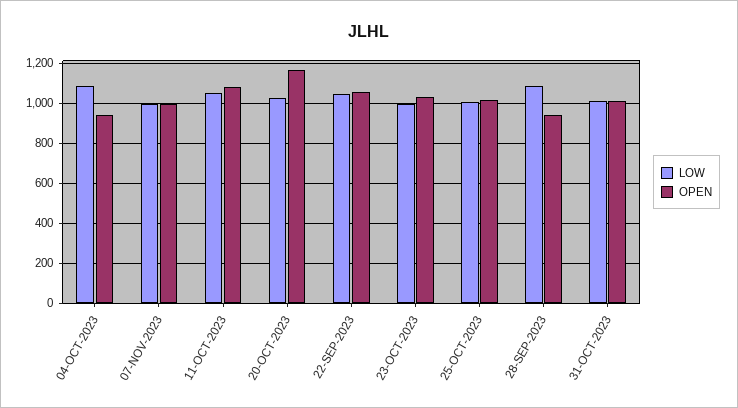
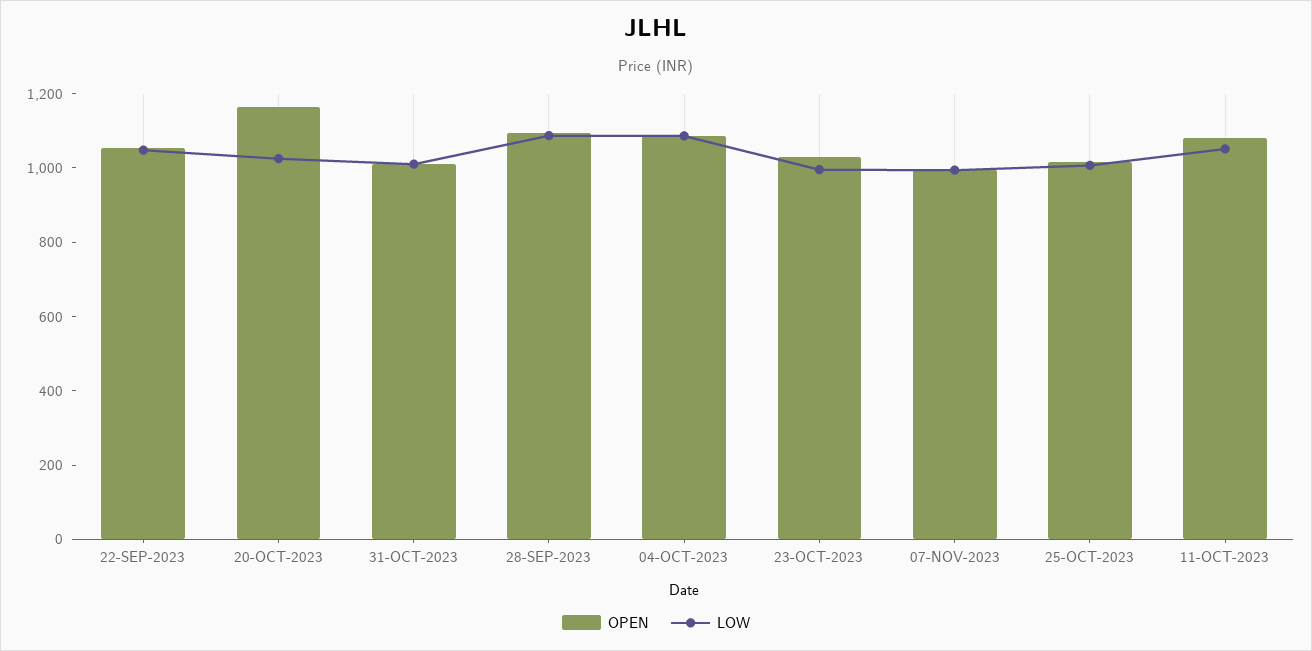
OPEN, 04-OCT-2023: 950 -> 1100
OPEN, 28-SEP-2023: 950 -> 1100

